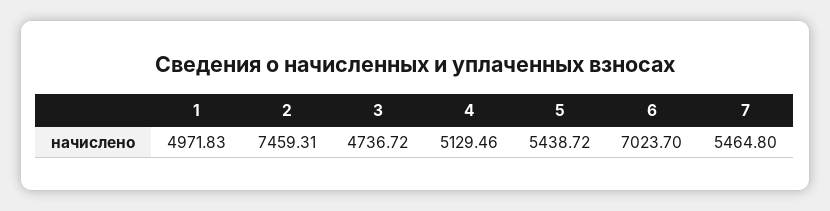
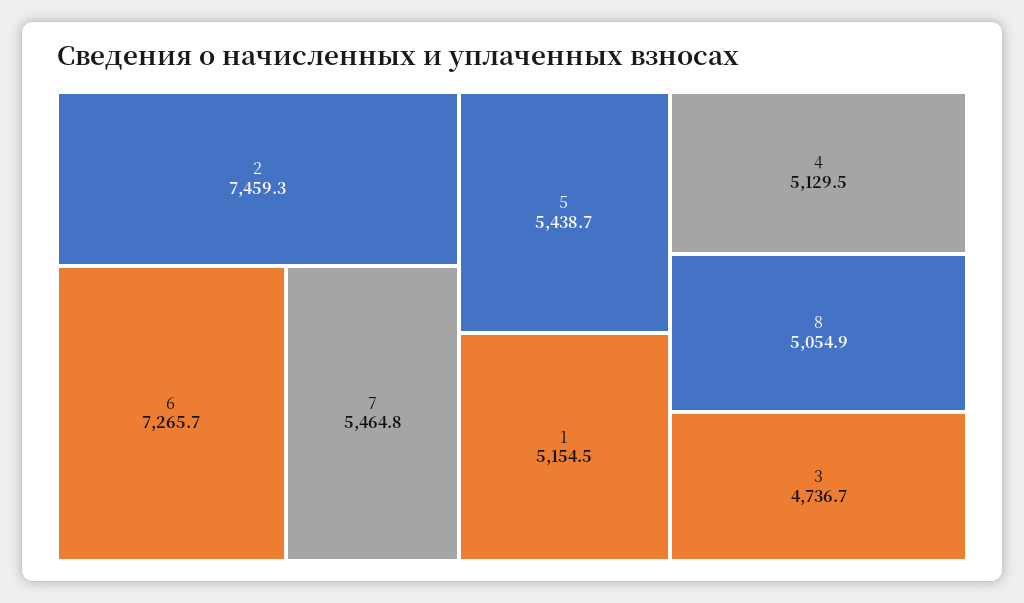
1: 4971.83 -> 5154.5
6: 7023.7 -> 7265.7
8: none -> 5054.9

